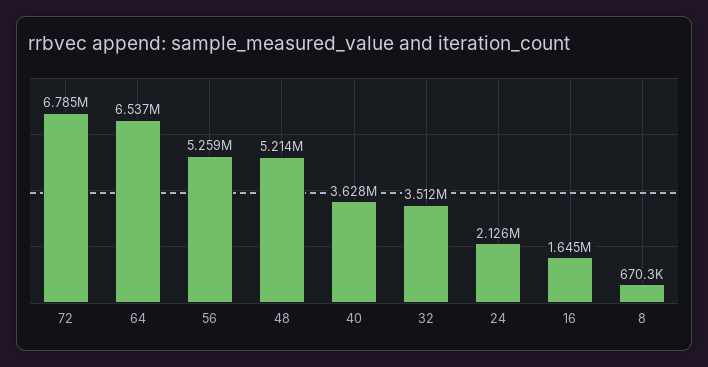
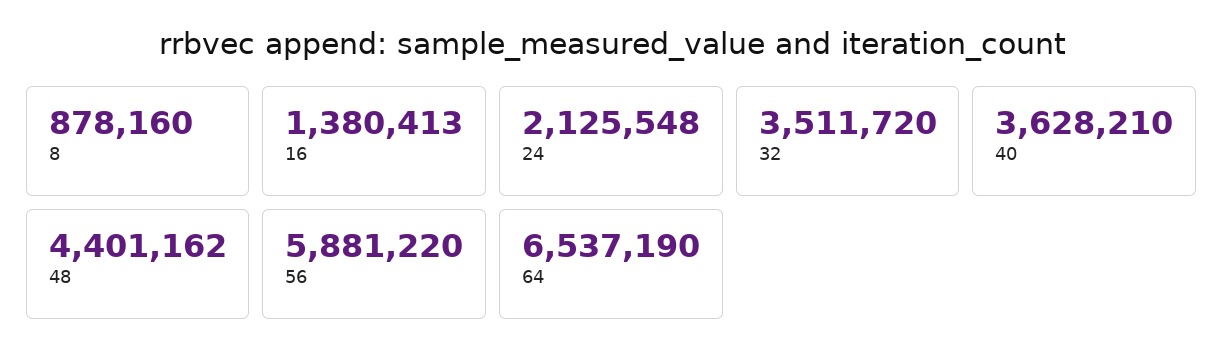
72: 6785000 -> none
56: 5259000 -> 5881220
48: 5214000 -> 4401162
16: 1645000 -> 1380413
8: 670300 -> 878160

